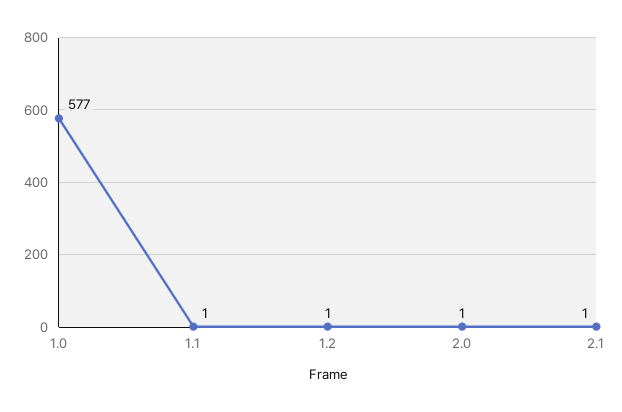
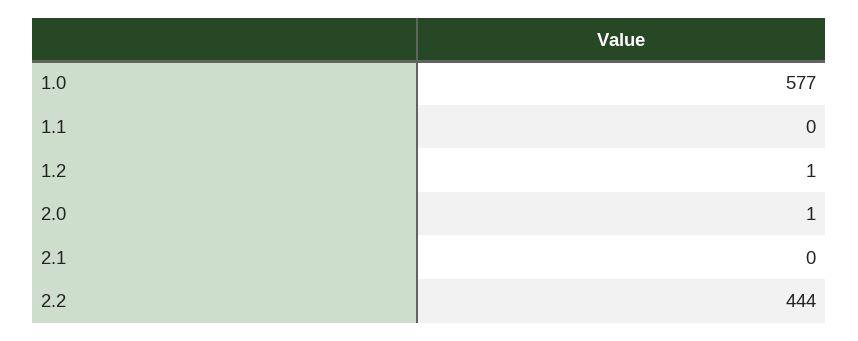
1.1: 1 -> 0
2.1: 1 -> 0
2.2: none -> 444

